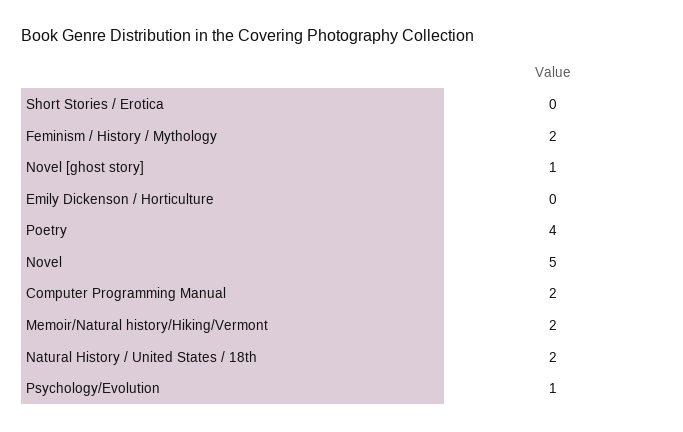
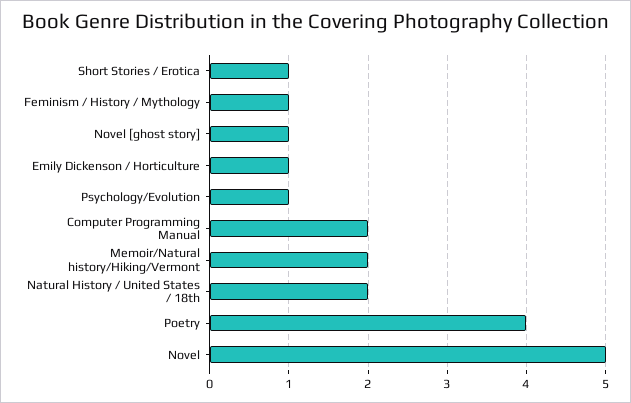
Short Stories / Erotica: 0 -> 1
Feminism / History / Mythology: 2 -> 1
Emily Dickenson / Horticulture: 0 -> 1

